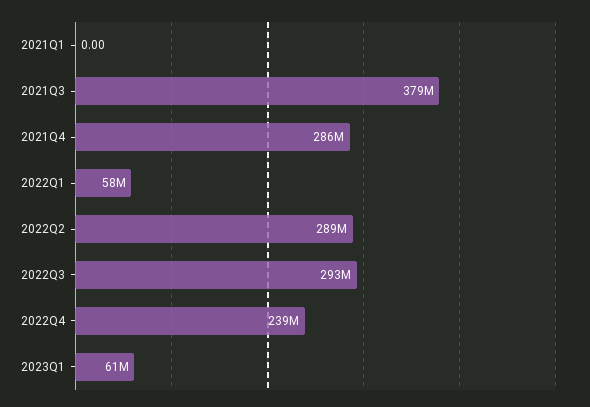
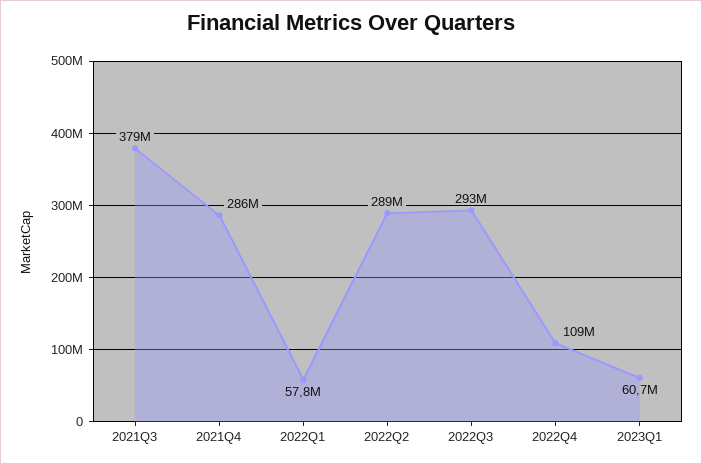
2021Q1: 0 -> none
2022Q4: 239000000 -> 109000000

